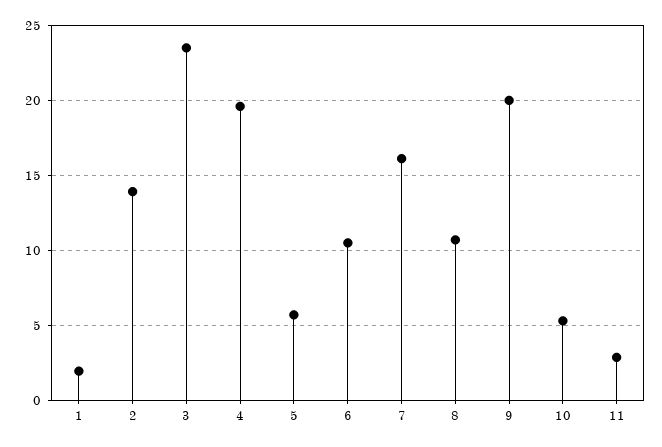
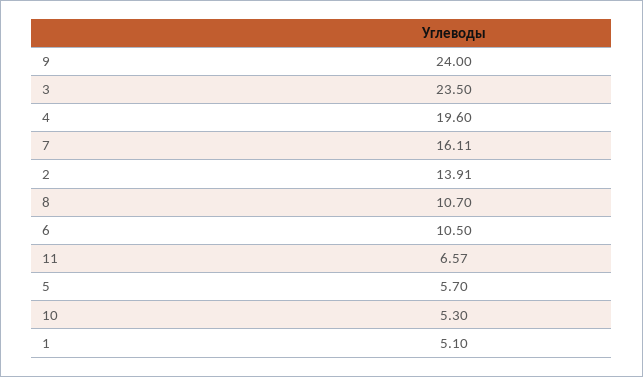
1: 2 -> 5.1
9: 20 -> 24
11: 3 -> 6.57

